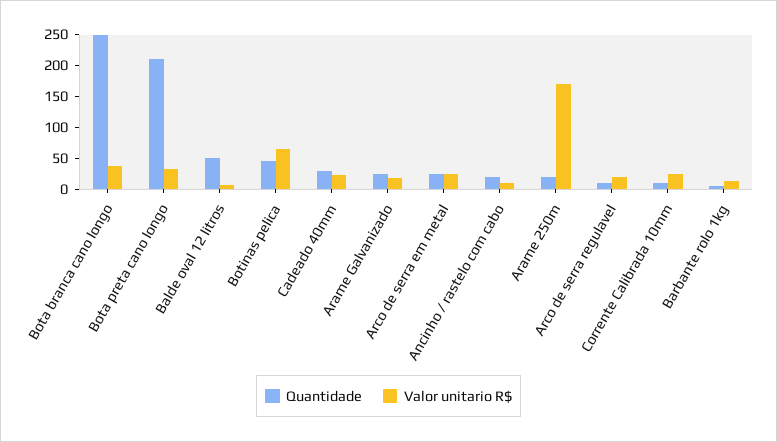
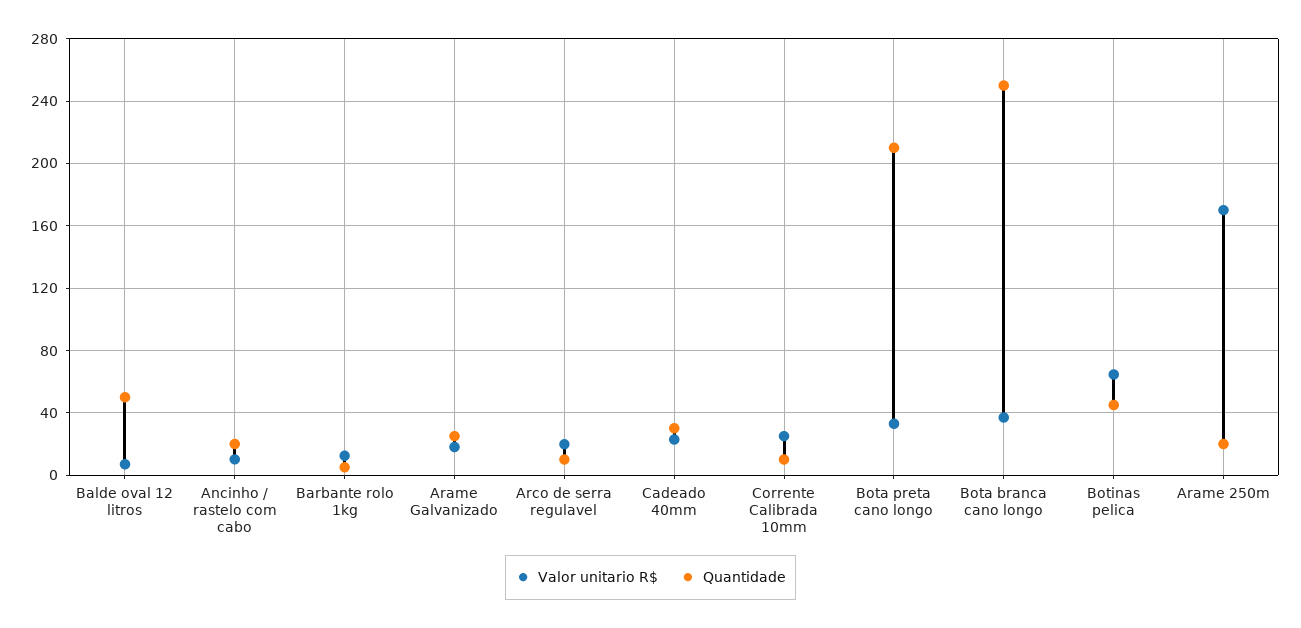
Quantidade, Arco de serra em metal: 25 -> none
Valor unitario R$, Arco de serra em metal: 25 -> none

